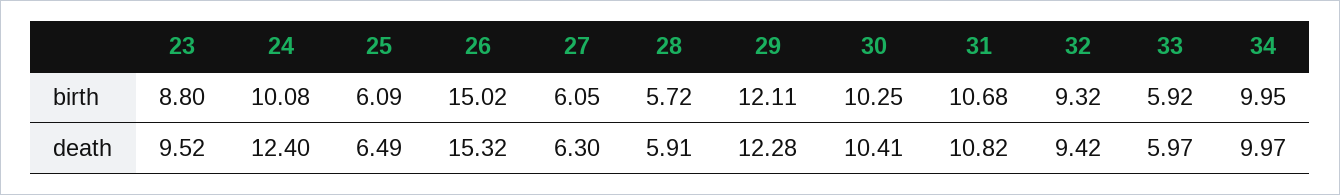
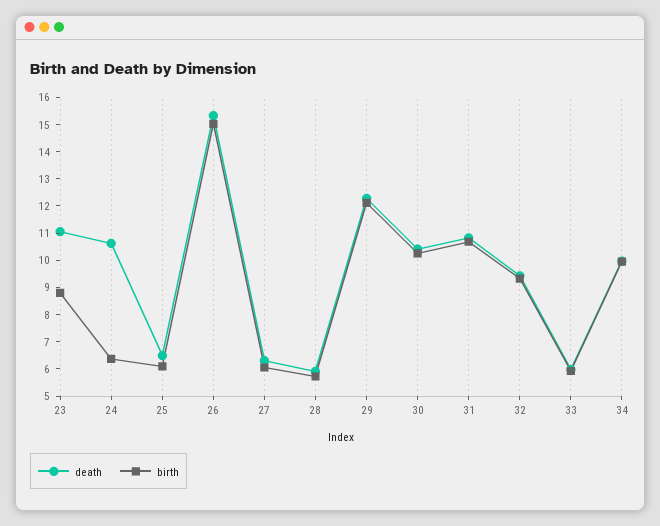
birth, 24: 10.08 -> 6.5
death, 23: 9.52 -> 11
death, 24: 12.4 -> 10.5

